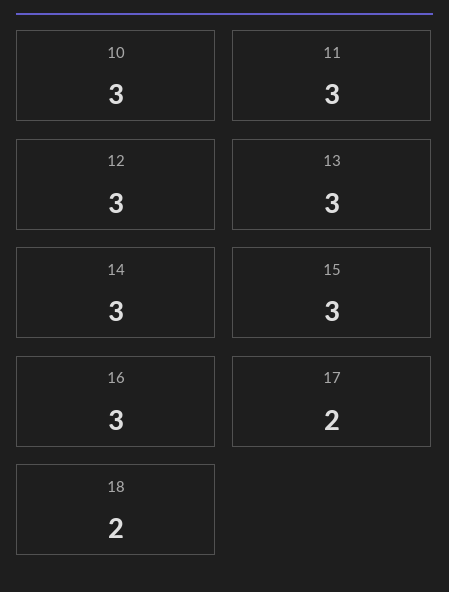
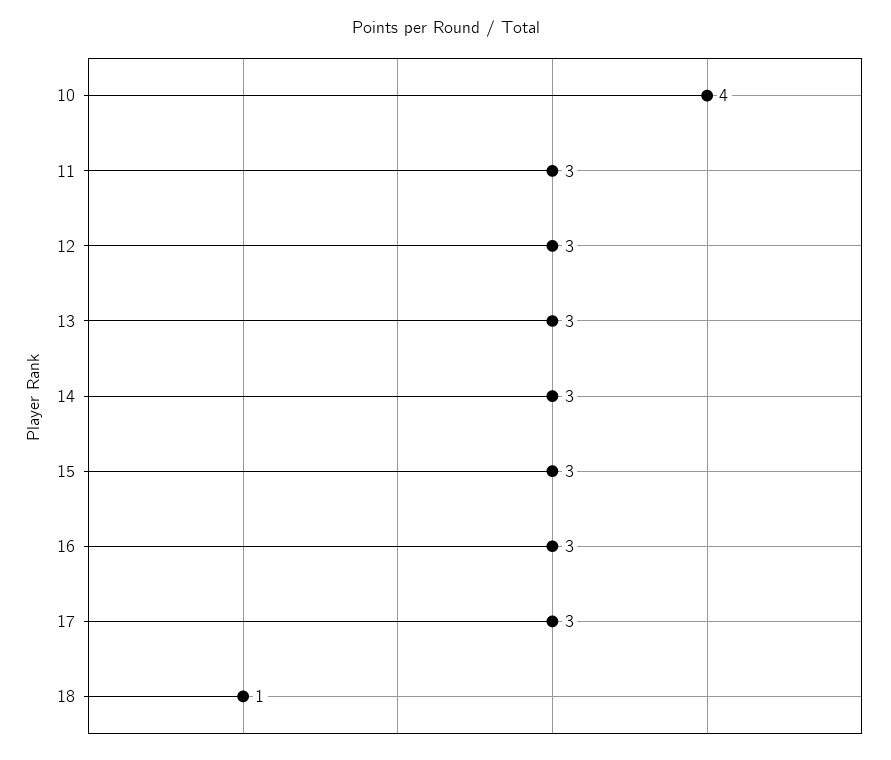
10: 3 -> 4
17: 2 -> 3
18: 2 -> 1

